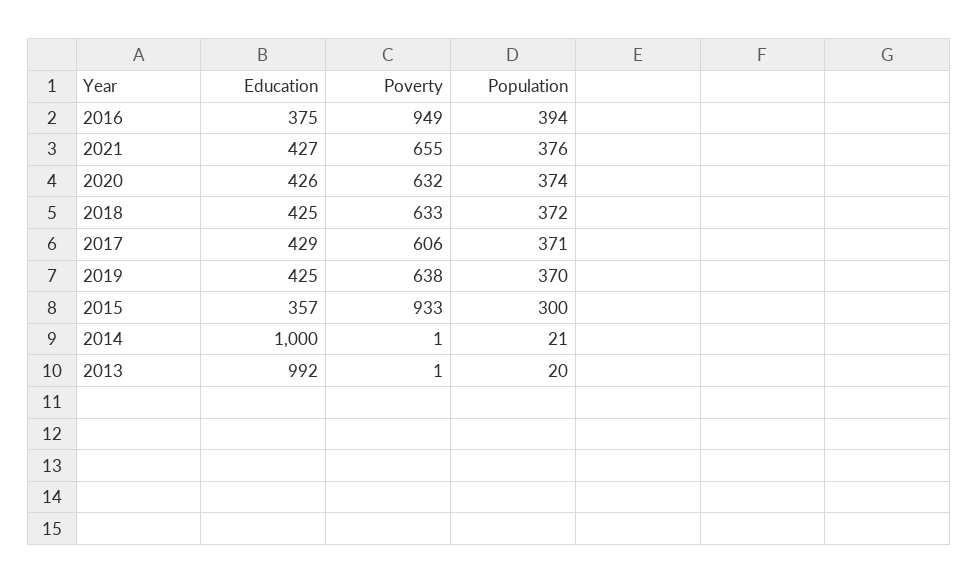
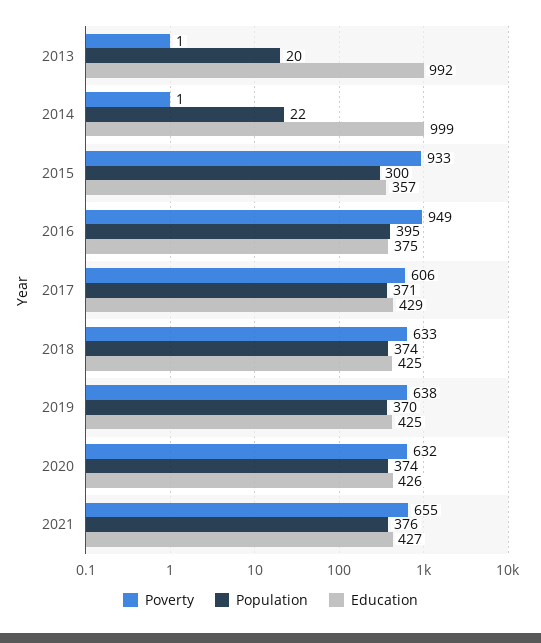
Population, 2016: 394 -> 395
Population, 2018: 372 -> 374
Education, 2014: 1000 -> 999
Population, 2014: 21 -> 22

